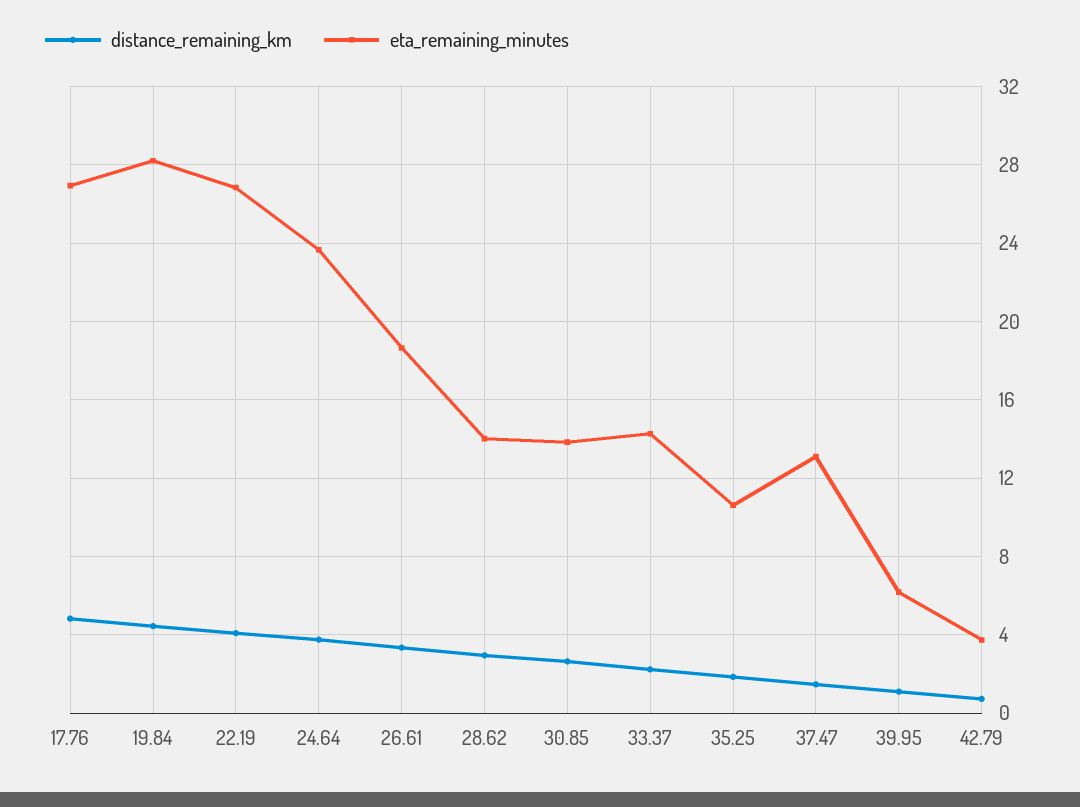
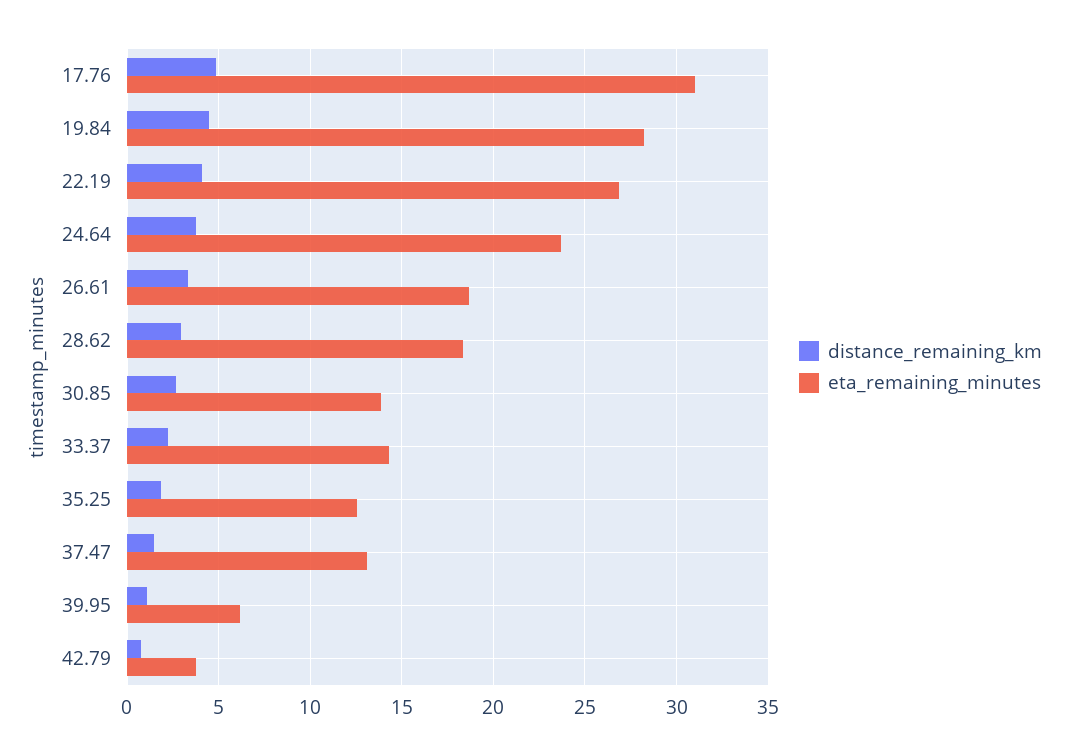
eta_remaining_minutes, 17.76: 27 -> 31
eta_remaining_minutes, 28.62: 14 -> 18.5
eta_remaining_minutes, 35.25: 10.5 -> 12.5

